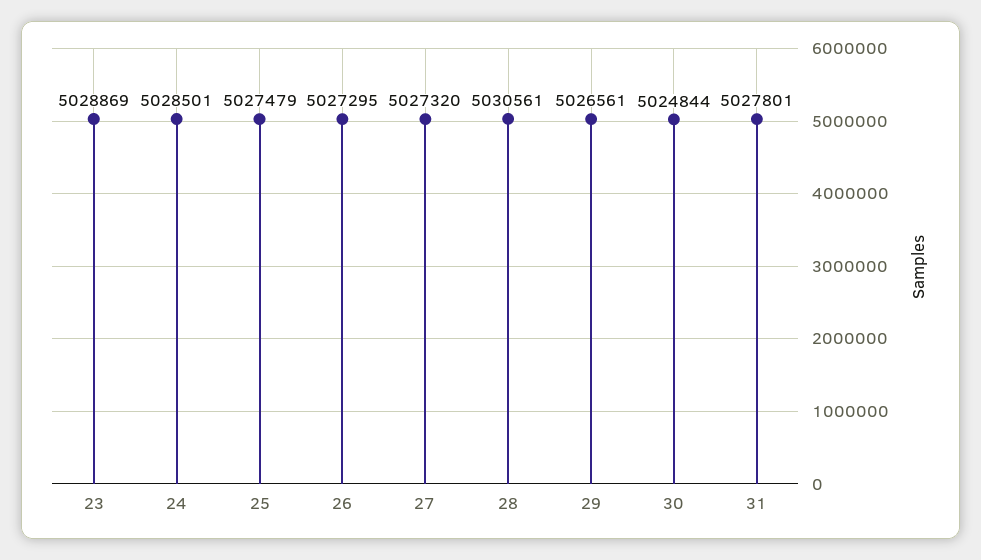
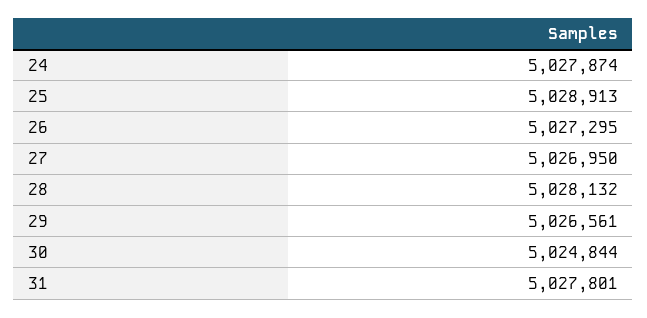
23: 5028869 -> none
24: 5028501 -> 5027874
25: 5027479 -> 5028913
27: 5027320 -> 5026950
28: 5030561 -> 5028132

